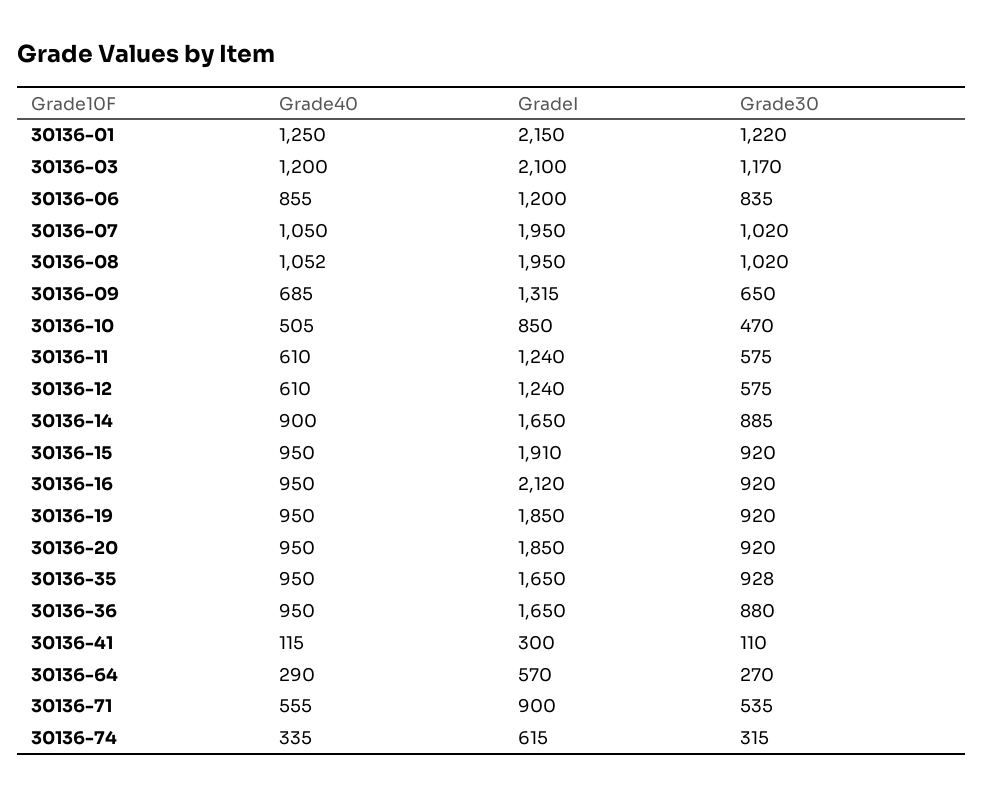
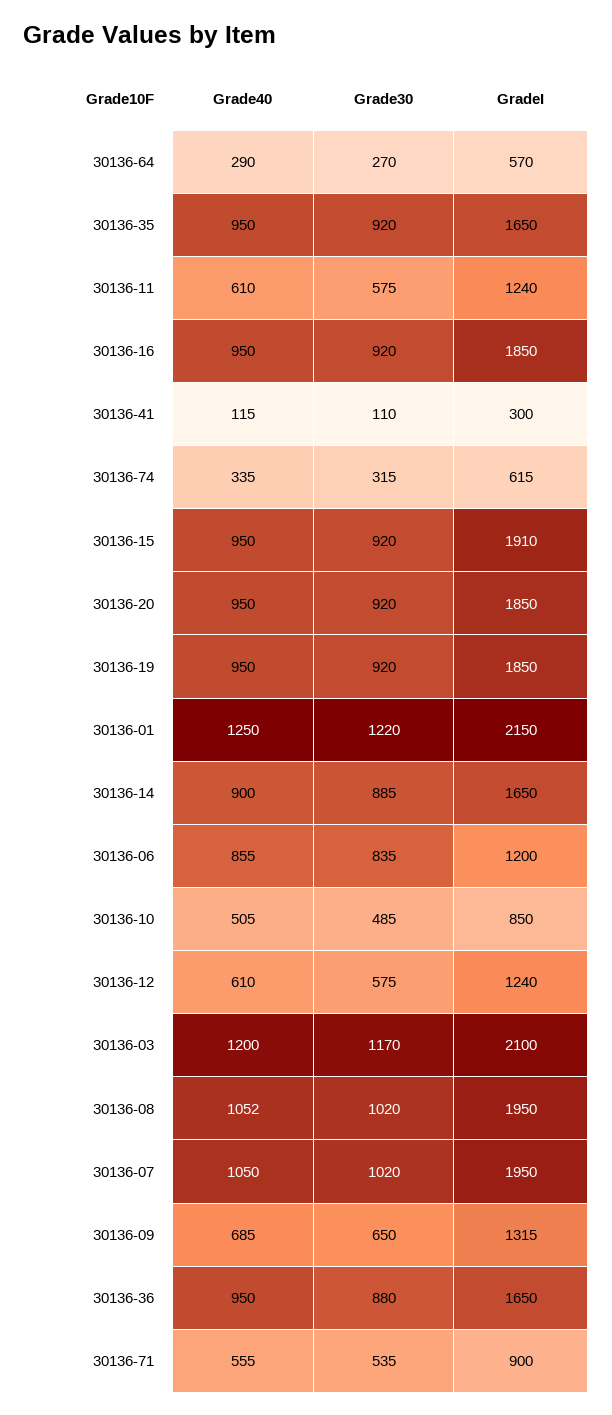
Grade30, 30136-10: 470 -> 485
GradeI, 30136-16: 2120 -> 1850
Grade30, 30136-35: 928 -> 920

